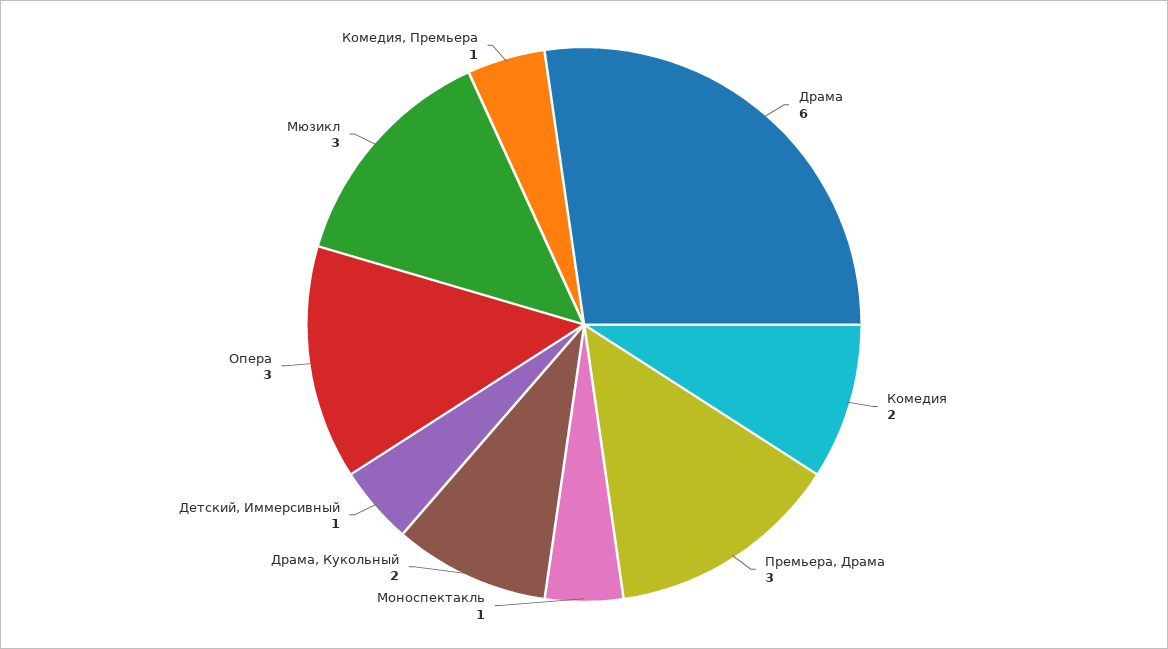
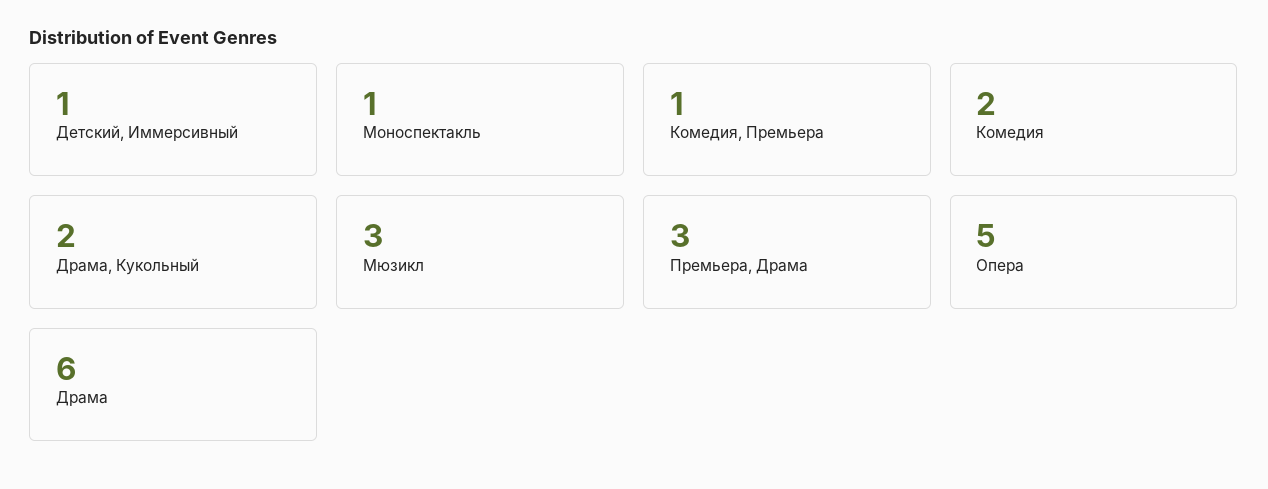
Опера: 3 -> 5

